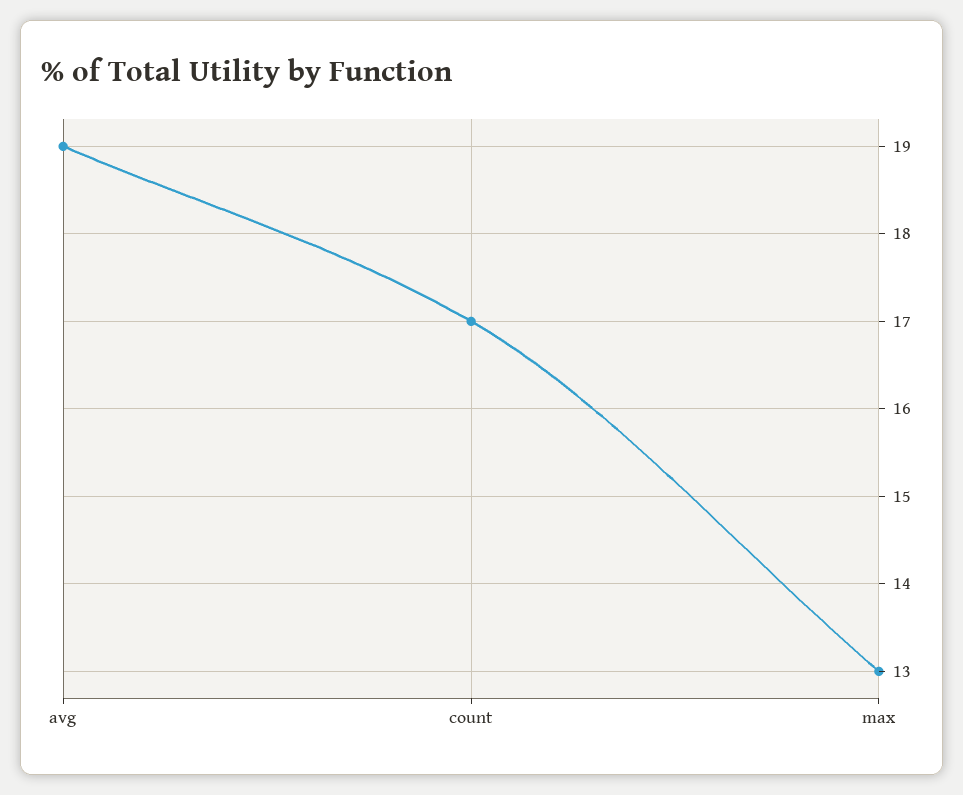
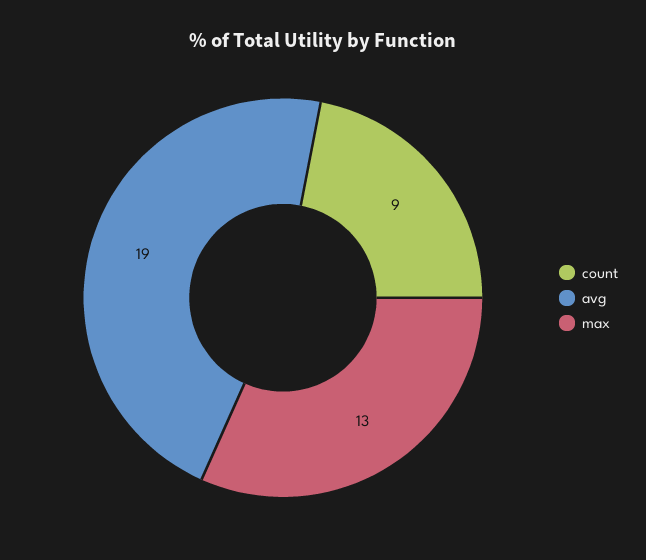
count: 17 -> 9

